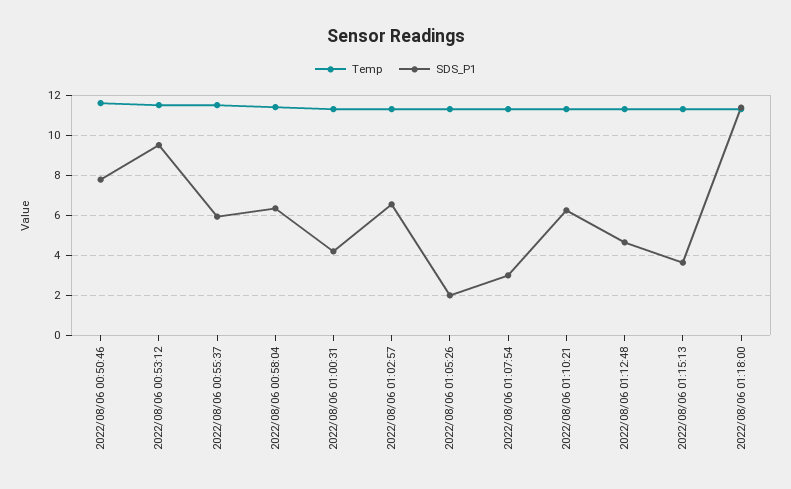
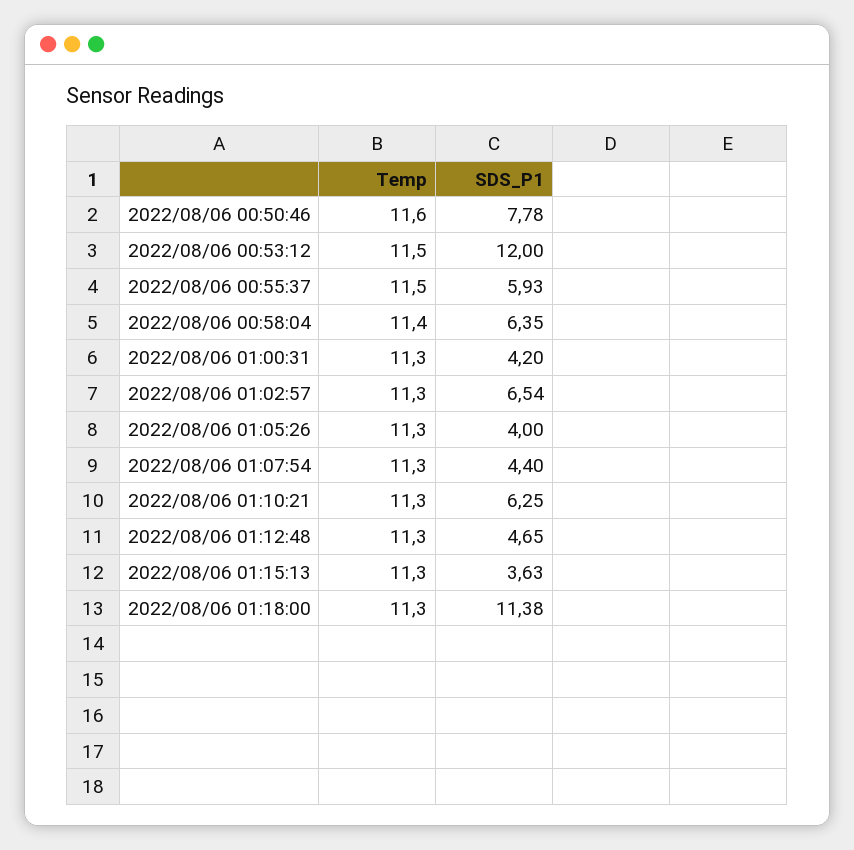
SDS_P1, 2022/08/06 00:53:12: 9.5 -> 12
SDS_P1, 2022/08/06 01:05:26: 2 -> 4
SDS_P1, 2022/08/06 01:07:54: 3 -> 4.4

